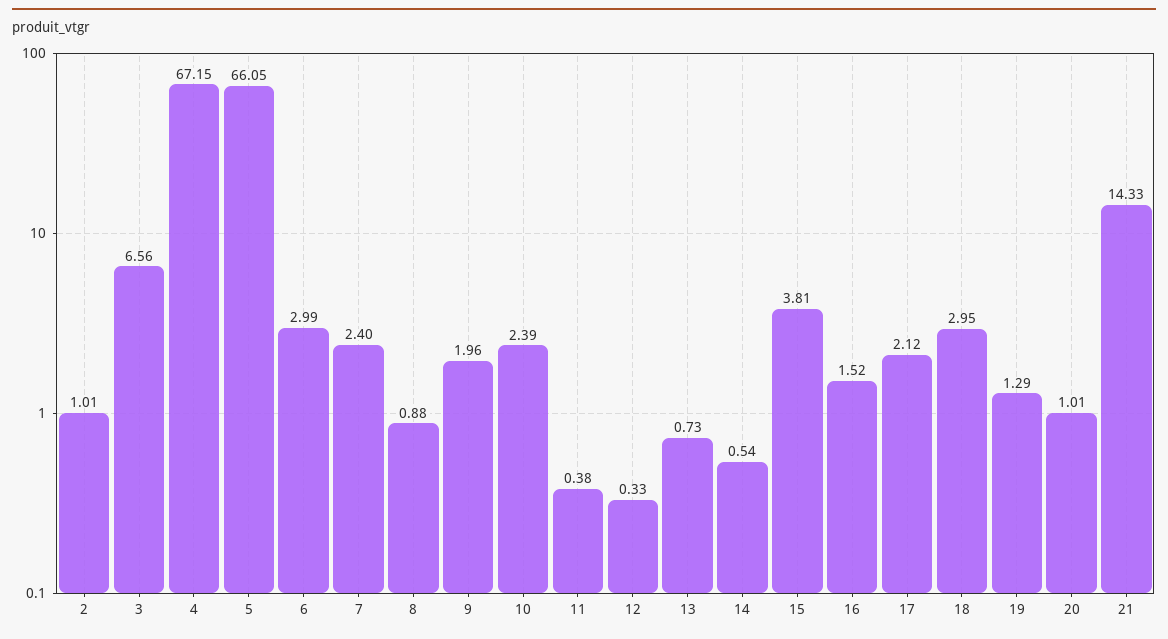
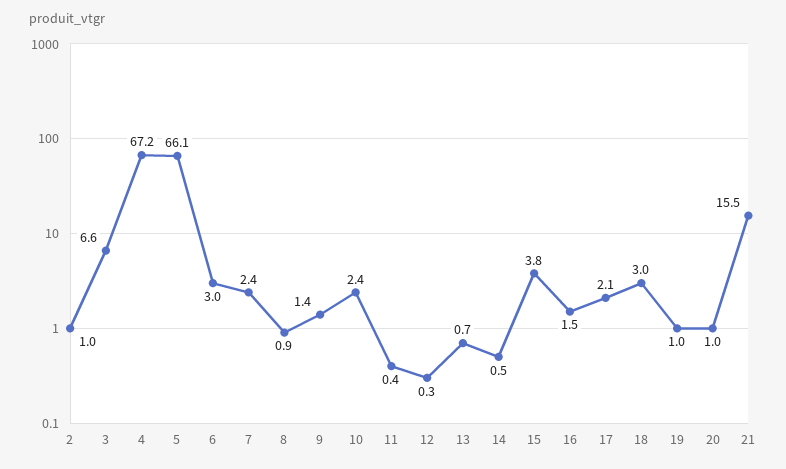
9: 1.96 -> 1.4
19: 1.29 -> 1
21: 14.33 -> 15.5

